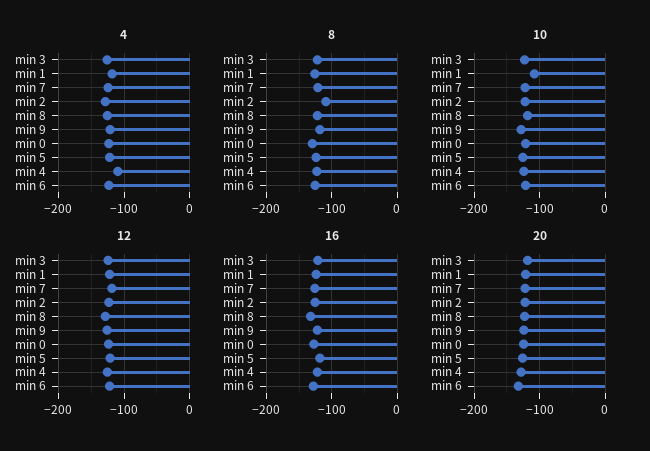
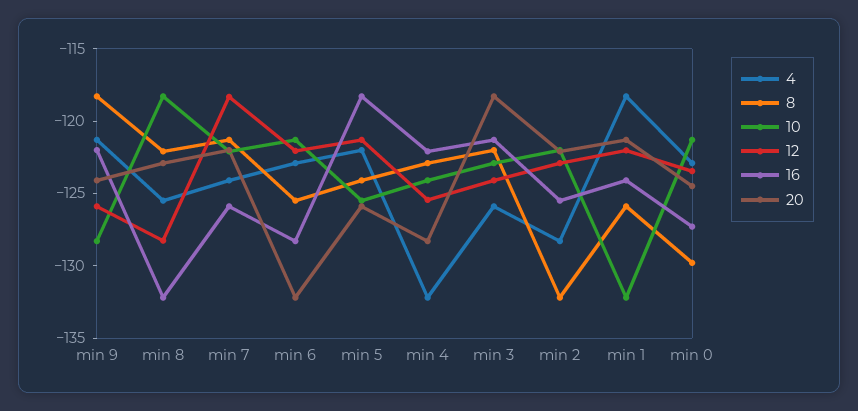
4, min 4: -110 -> -132
8, min 2: -110 -> -132
10, min 1: -110 -> -132

